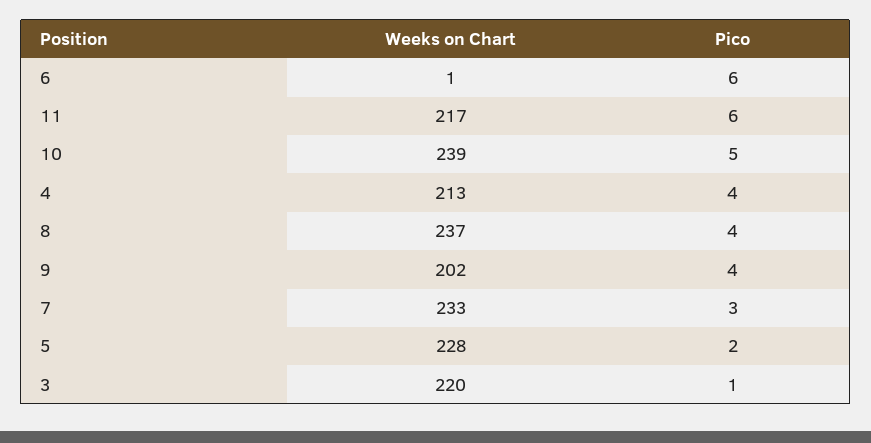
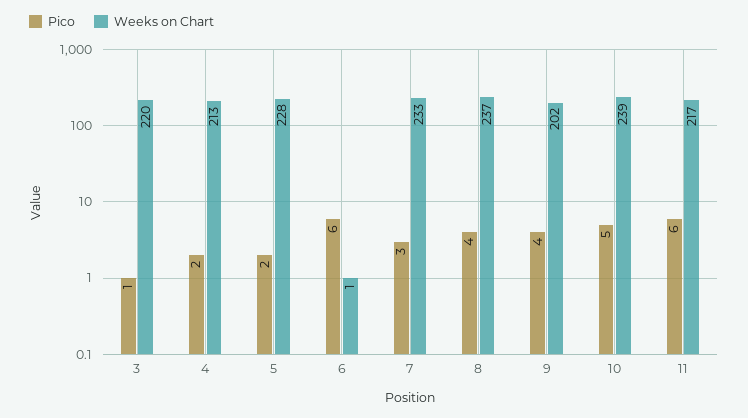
Pico, 4: 4 -> 2

